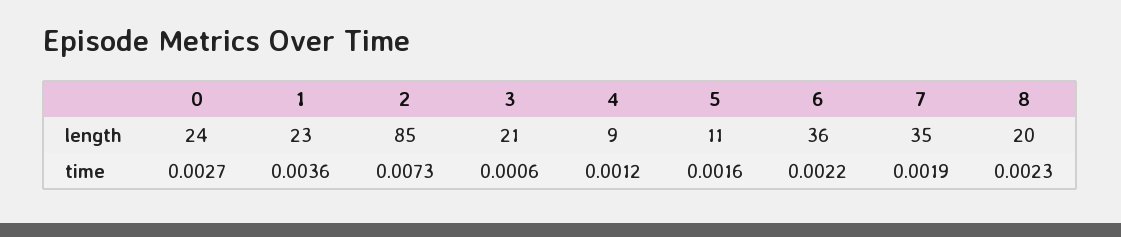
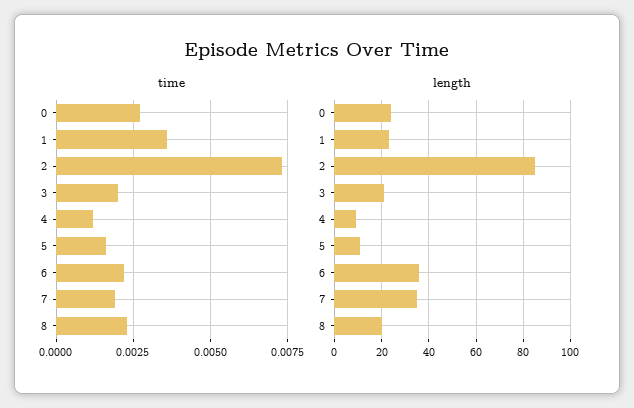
time, 3: 0.0006 -> 0.002

